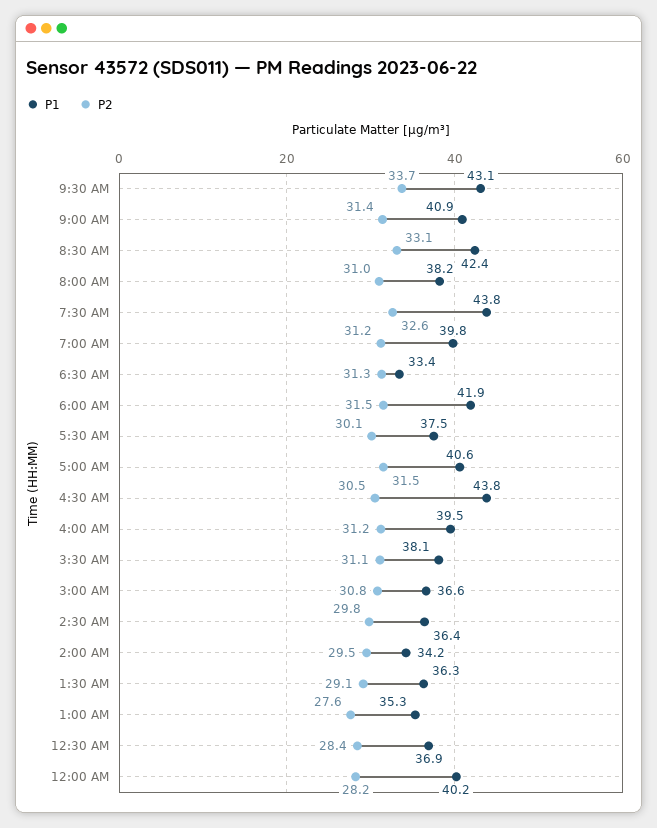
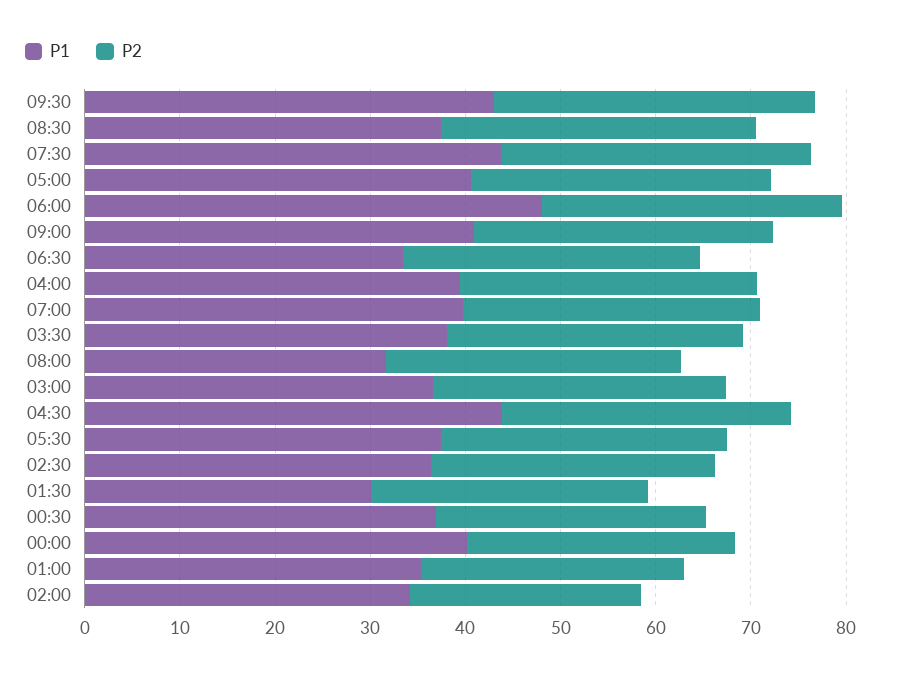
P1, 8:30 AM: 42.4 -> 38
P1, 8:00 AM: 38.2 -> 32
P1, 6:00 AM: 41.9 -> 48
P2, 2:00 AM: 29.5 -> 24
P1, 1:30 AM: 36.3 -> 30

